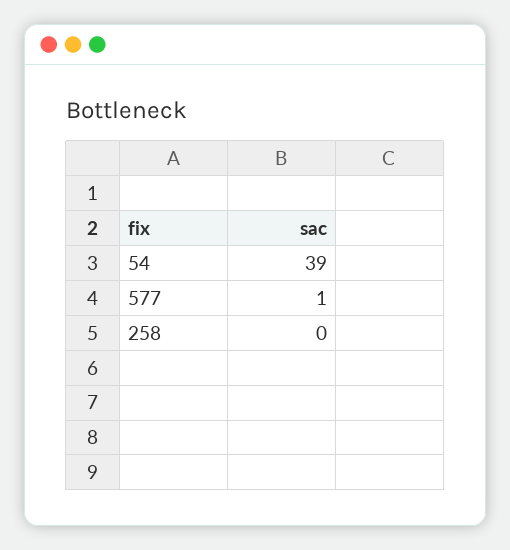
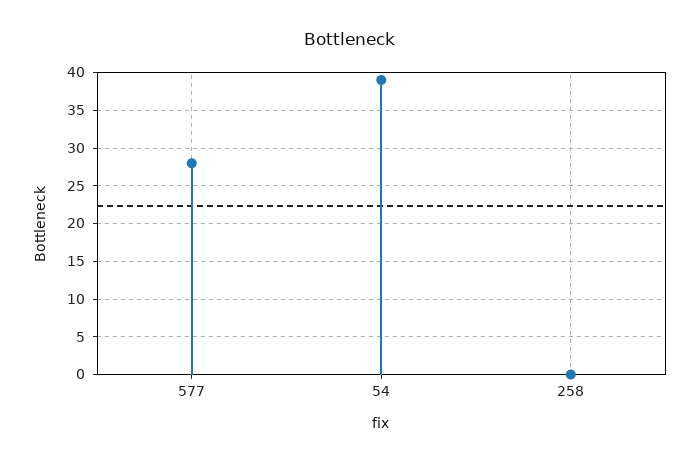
577: 1 -> 28

